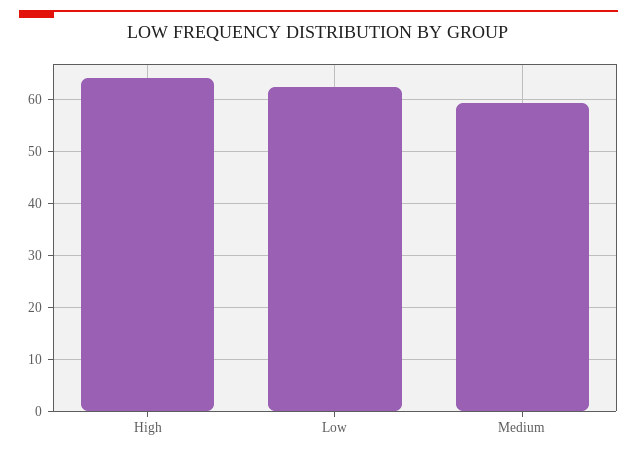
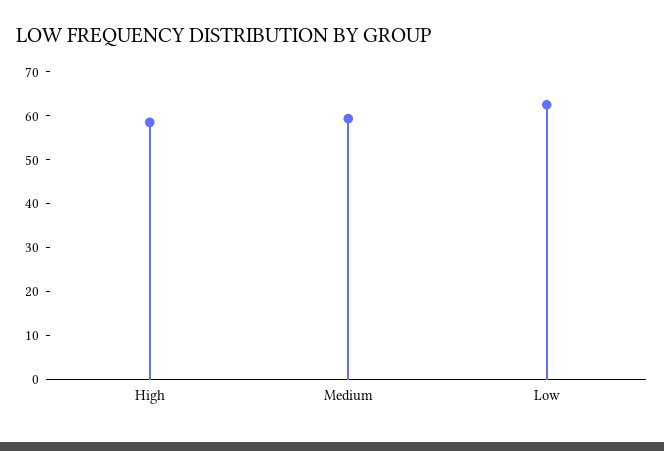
High: 64 -> 58

